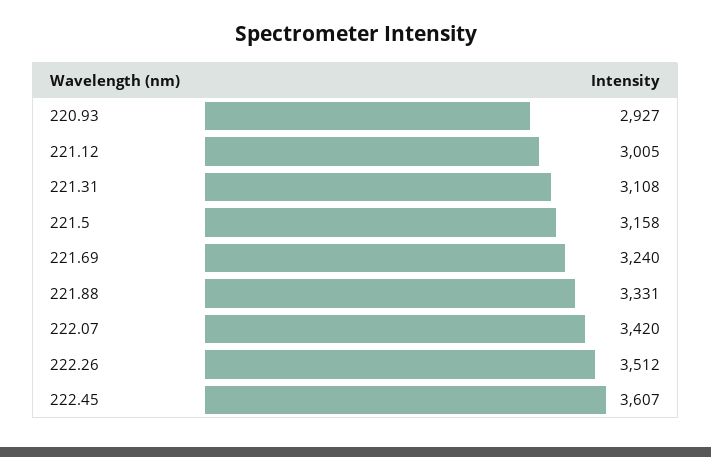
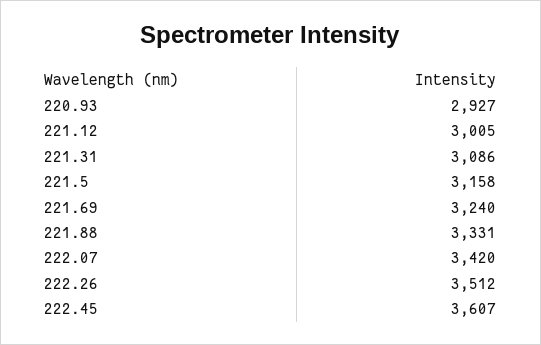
221.31: 3108 -> 3086

